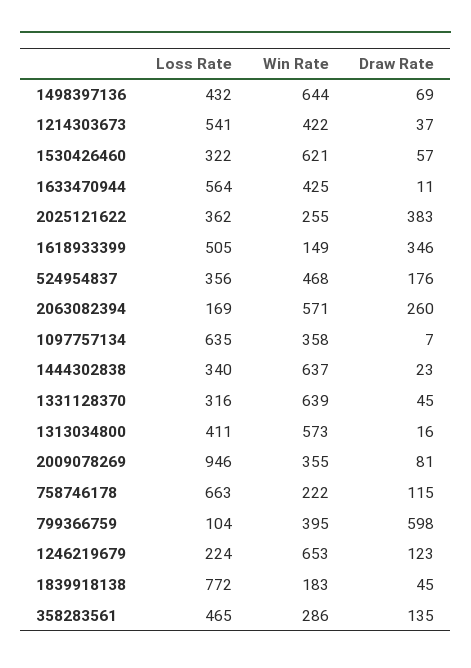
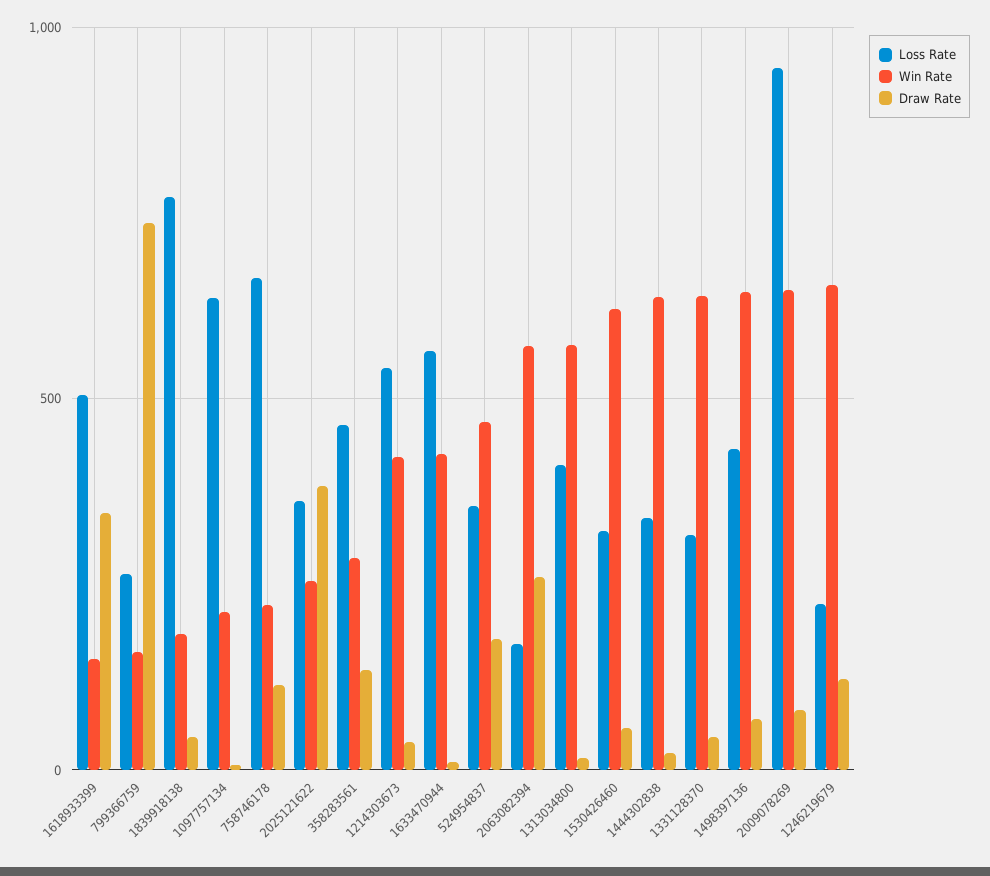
Win Rate, 1097757134: 358 -> 200
Win Rate, 2009078269: 355 -> 650
Loss Rate, 799366759: 104 -> 250
Win Rate, 799366759: 395 -> 150
Draw Rate, 799366759: 598 -> 750

